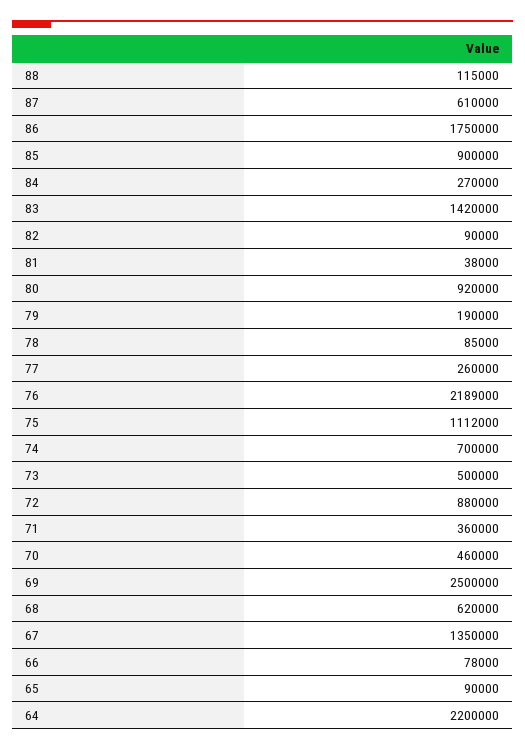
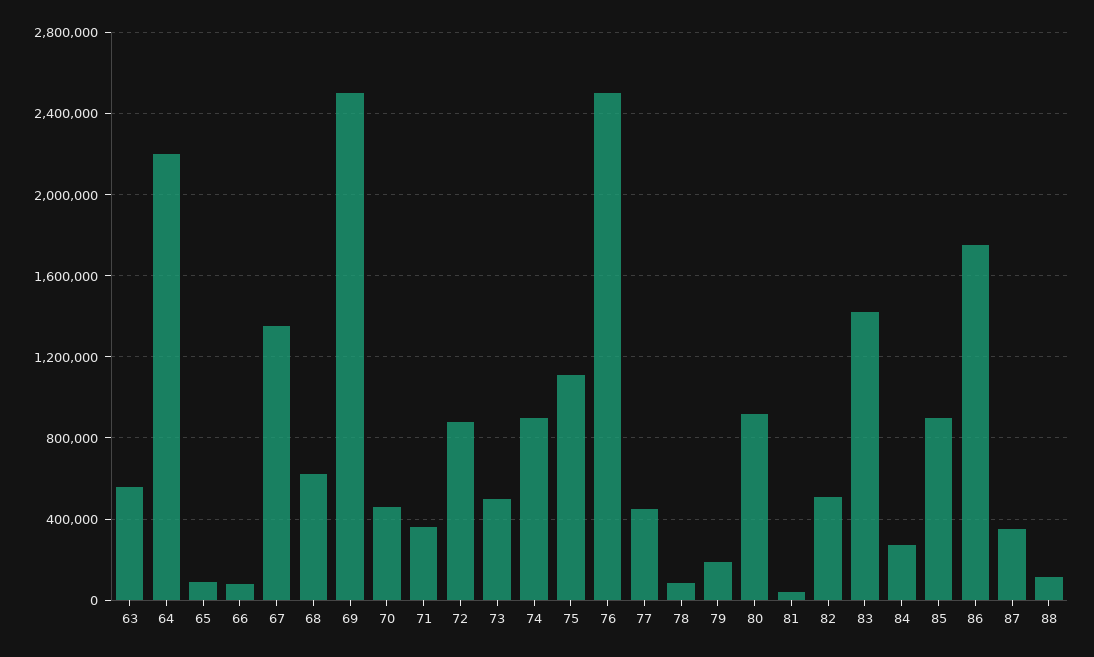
87: 610000 -> 350000
82: 90000 -> 500000
77: 260000 -> 450000
76: 2189000 -> 2500000
74: 700000 -> 900000
63: none -> 550000

